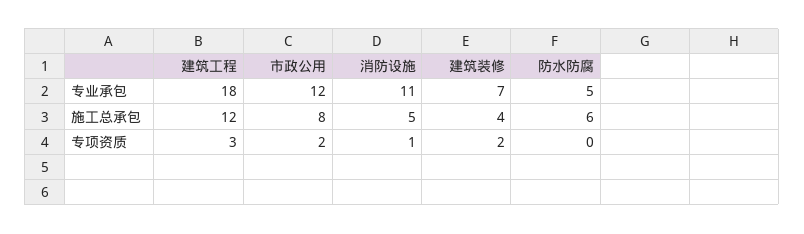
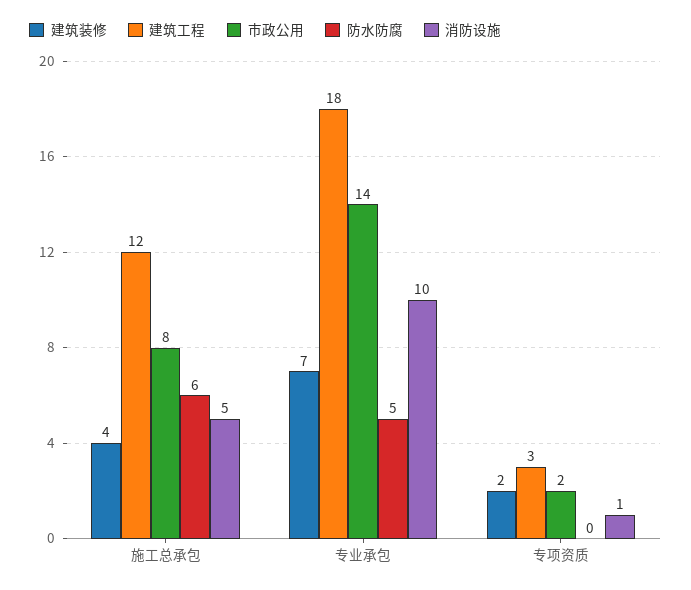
市政公用, 专业承包: 12 -> 14
消防设施, 专业承包: 11 -> 10

